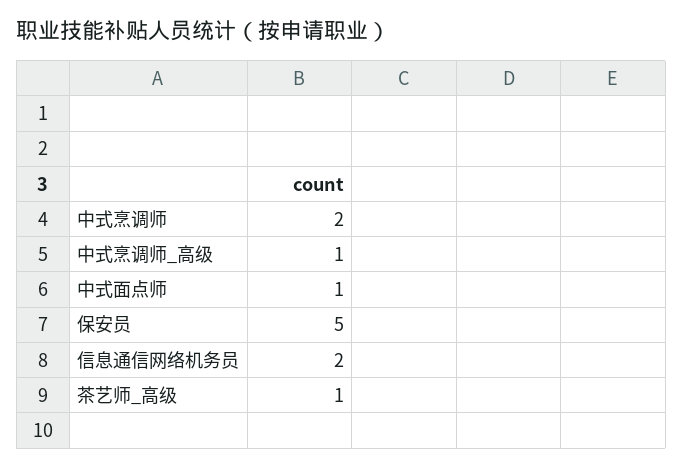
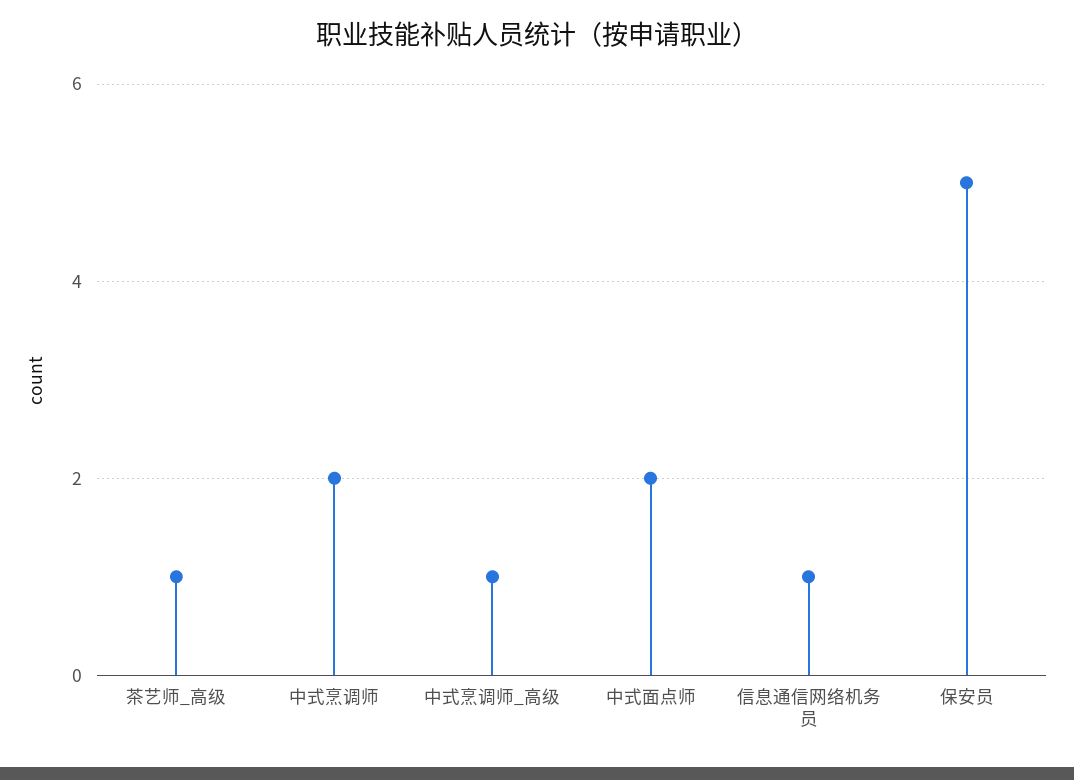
中式面点师: 1 -> 2
信息通信网络机务员: 2 -> 1

